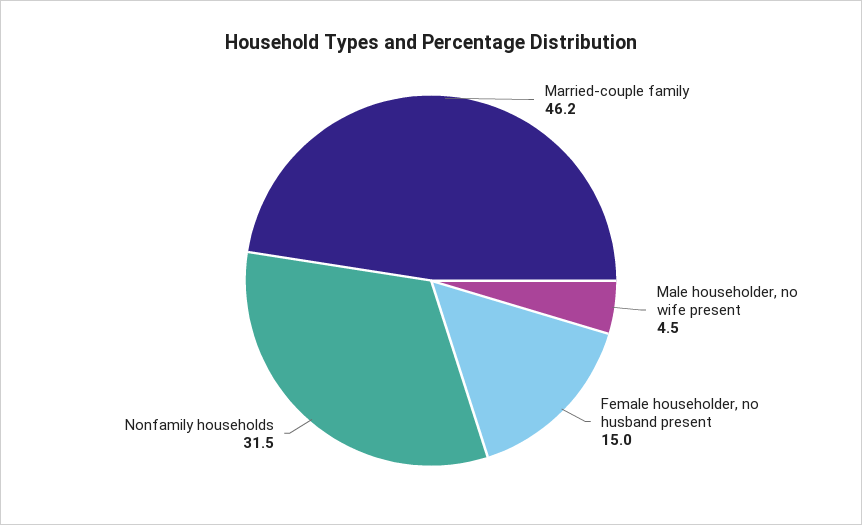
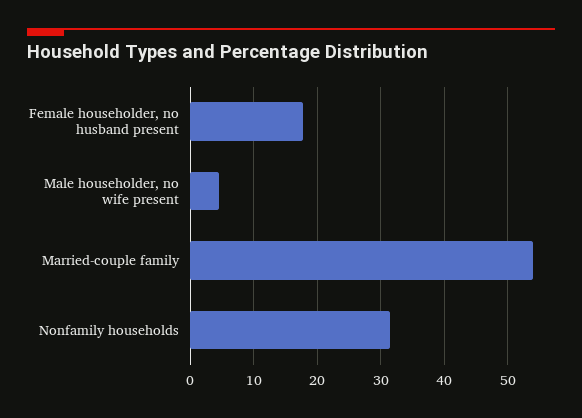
Married-couple family: 46.2 -> 54
Female householder, no husband present: 15 -> 18

